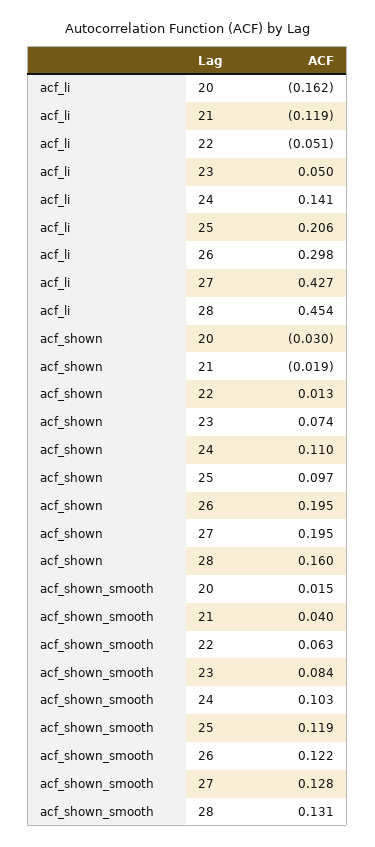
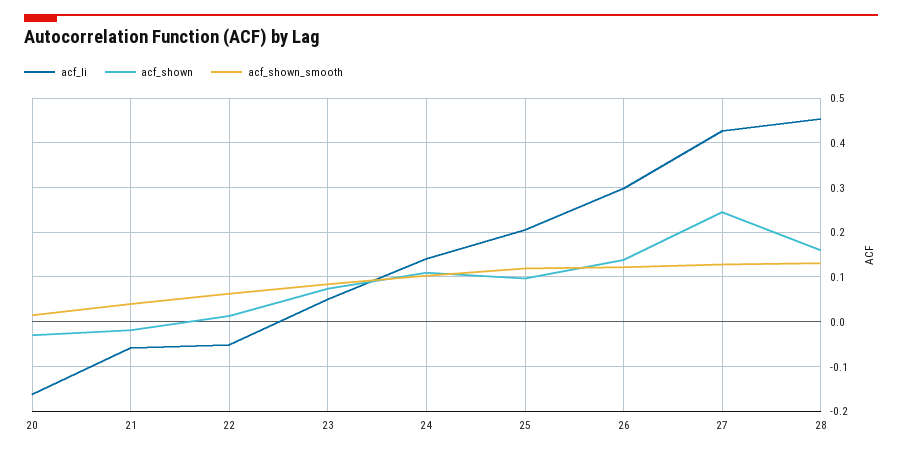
acf_li, 21: -0.119 -> -0.06
acf_shown, 26: 0.195 -> 0.14
acf_shown, 27: 0.195 -> 0.24

